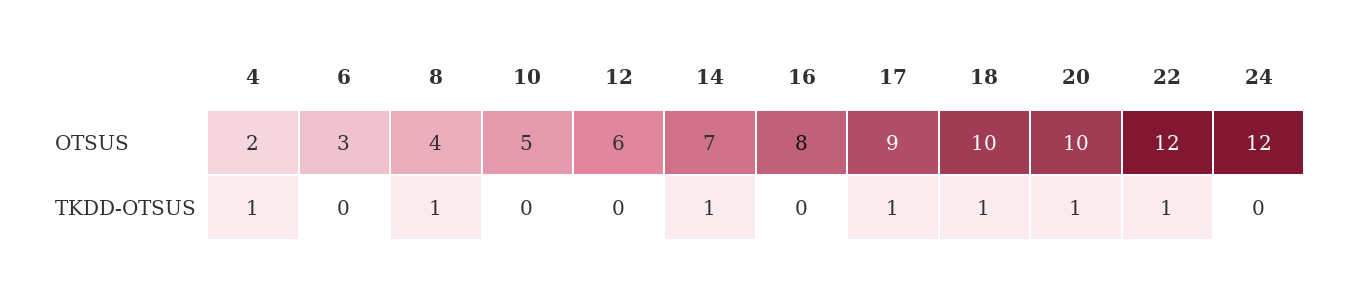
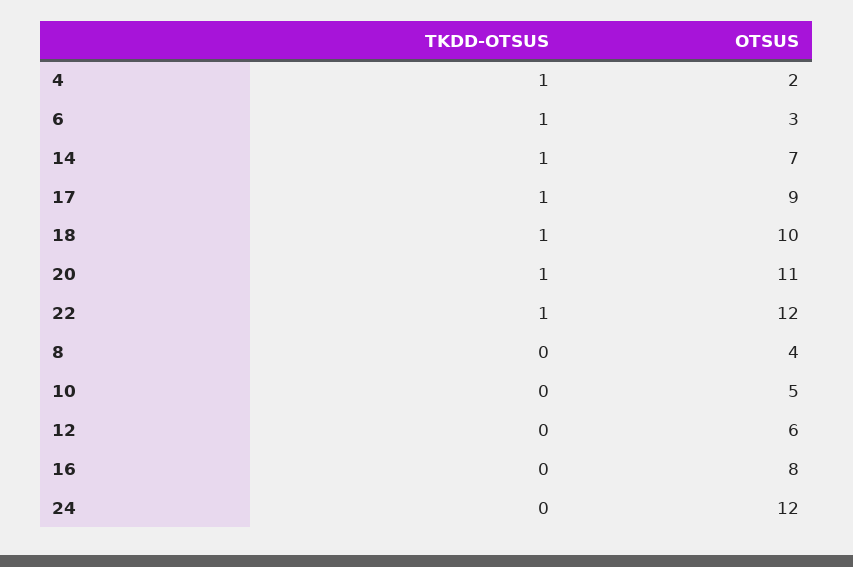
20, OTSUS: 10 -> 11
6, TKDD-OTSUS: 0 -> 1
8, TKDD-OTSUS: 1 -> 0

